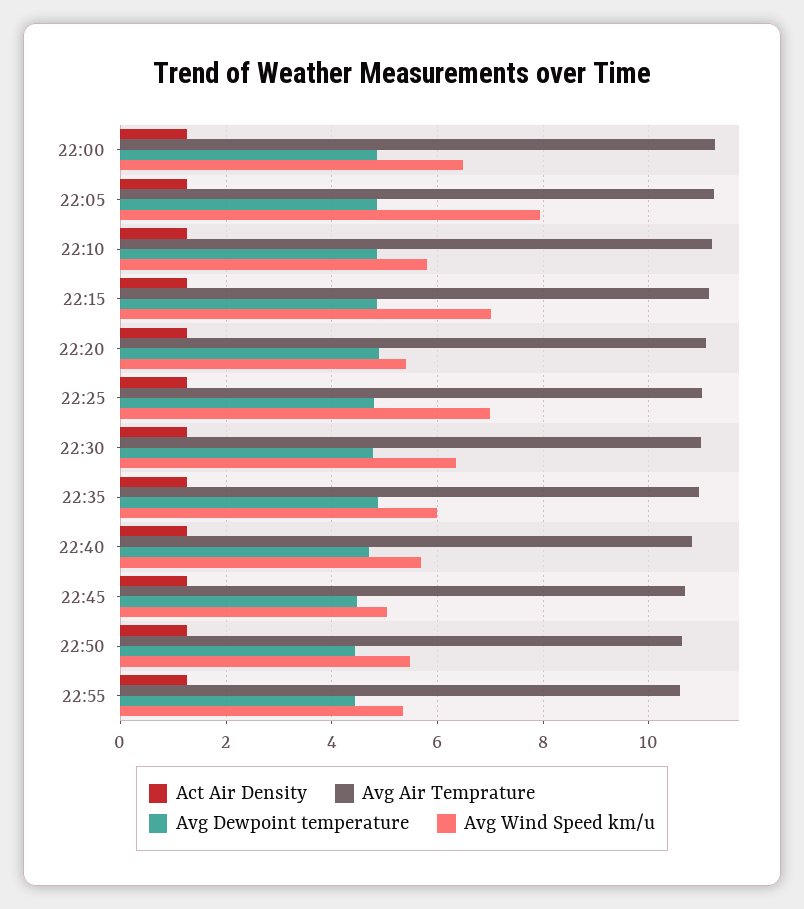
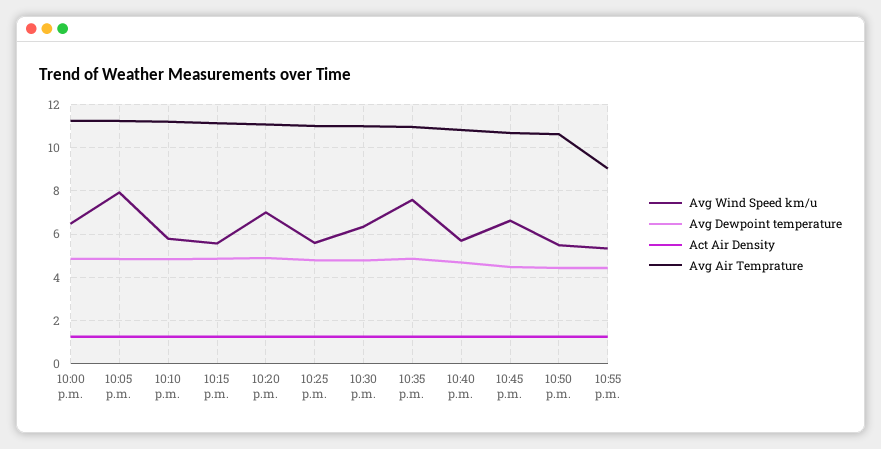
Avg Wind Speed km/u, 22:15: 7 -> 5.5
Avg Wind Speed km/u, 22:20: 5.4 -> 7
Avg Wind Speed km/u, 22:25: 7 -> 5.5
Avg Wind Speed km/u, 22:35: 6 -> 7.5
Avg Wind Speed km/u, 22:45: 5 -> 6.5
Avg Air Temprature, 22:55: 10.6 -> 9

